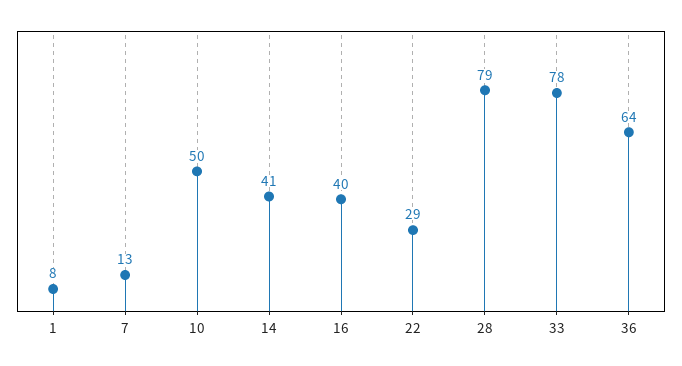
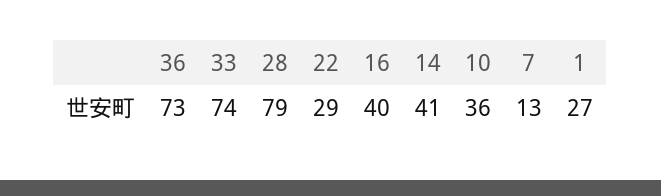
1: 8 -> 27
10: 50 -> 36
33: 78 -> 74
36: 64 -> 73

